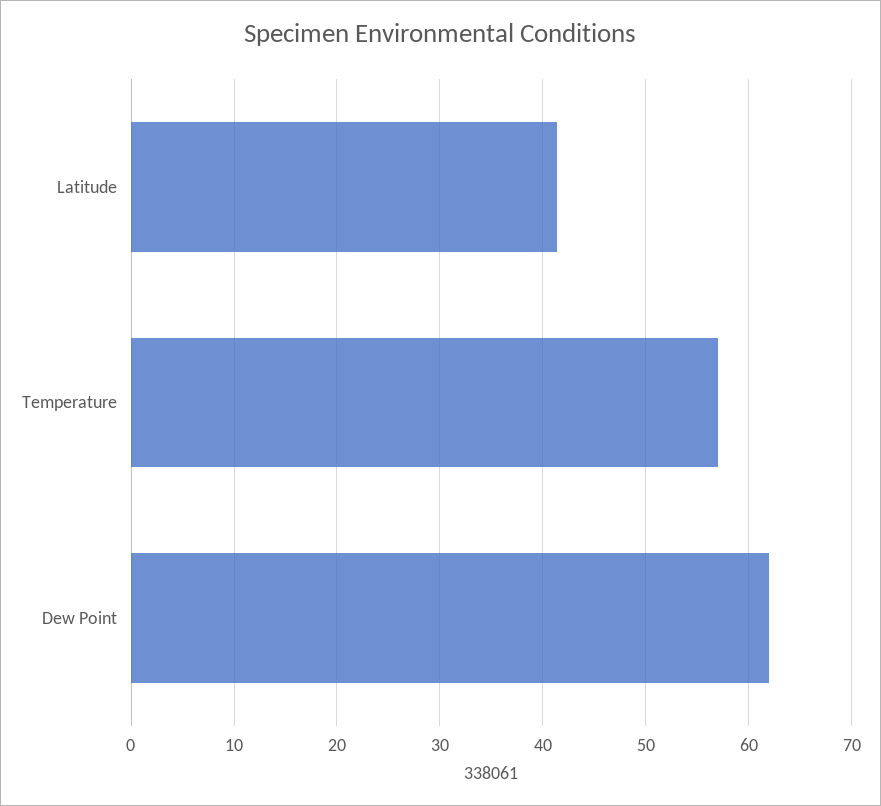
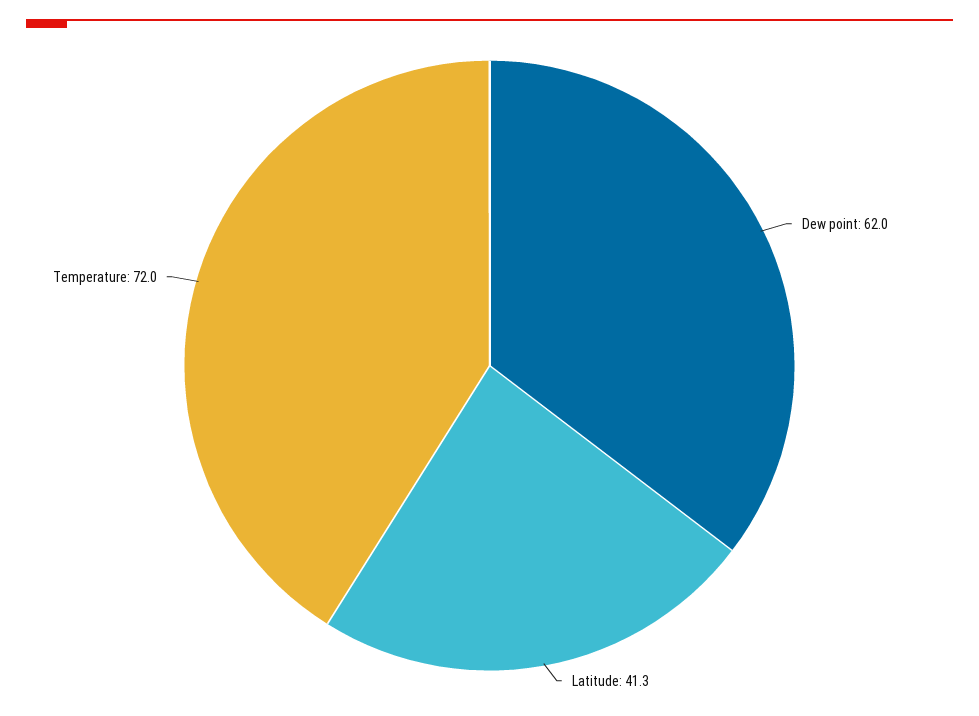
Temperature: 57 -> 72

